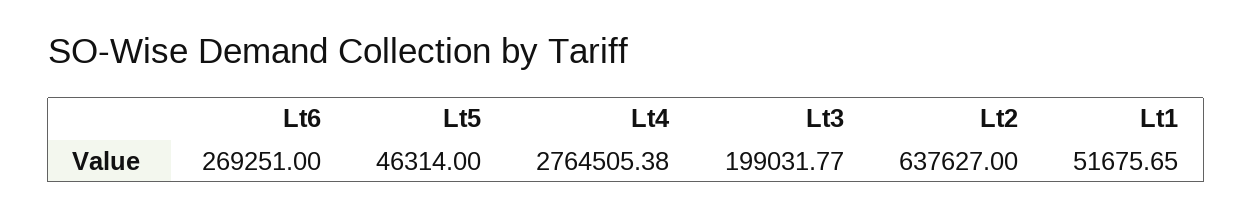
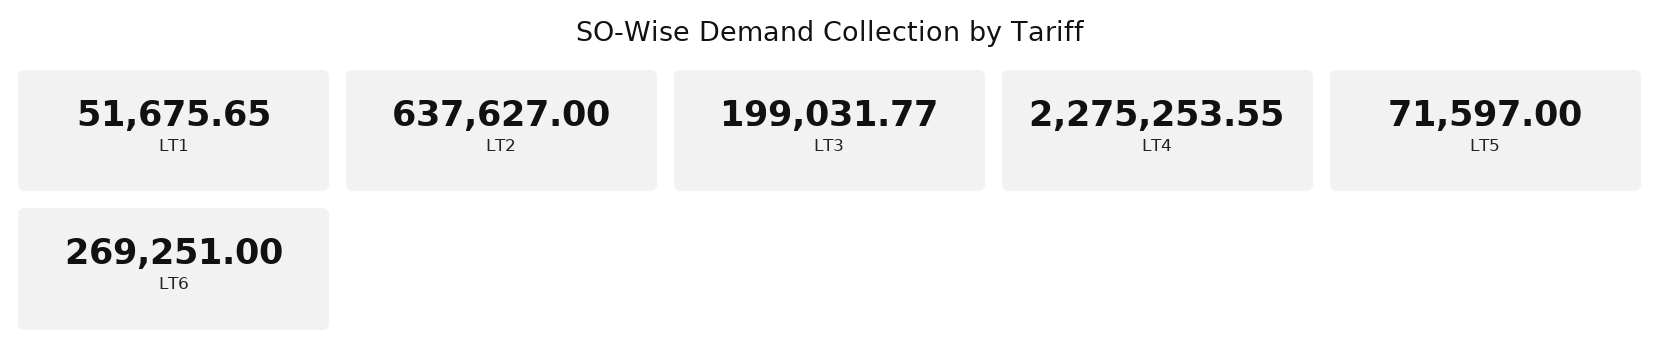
Lt5: 46314 -> 71597
Lt4: 2764505.38 -> 2275253.55

